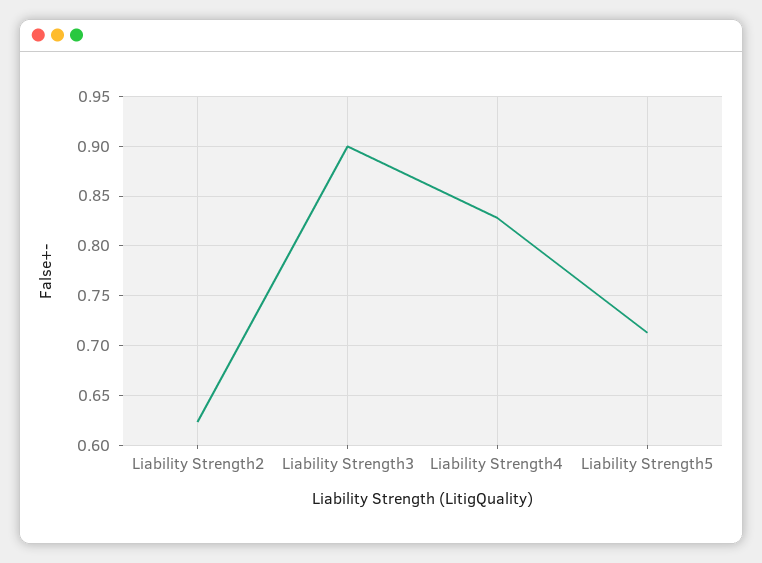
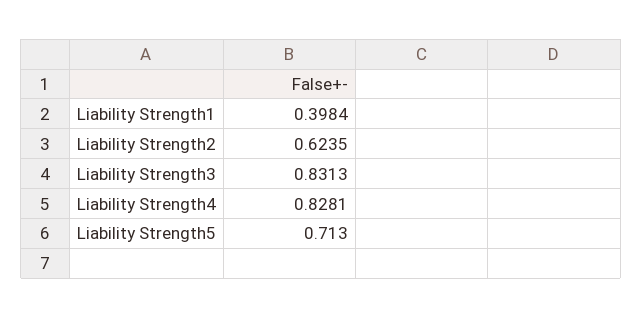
Liability Strength3: 0.9 -> 0.8313
Liability Strength1: none -> 0.3984

